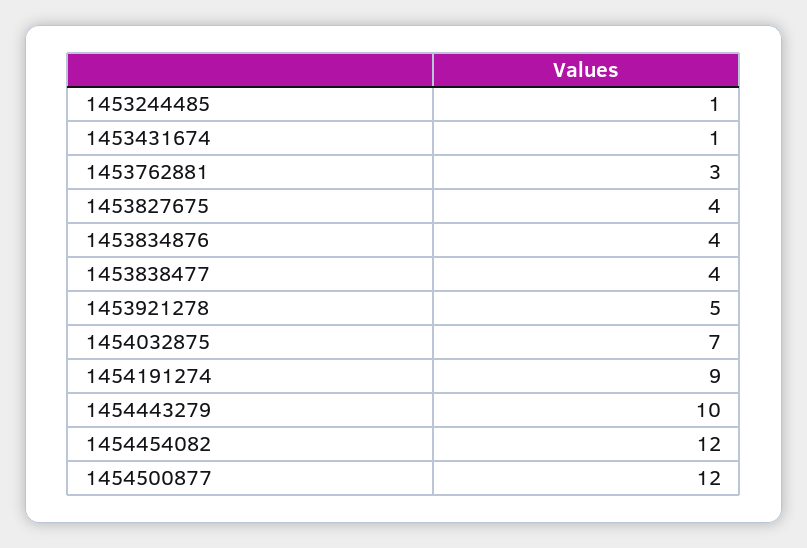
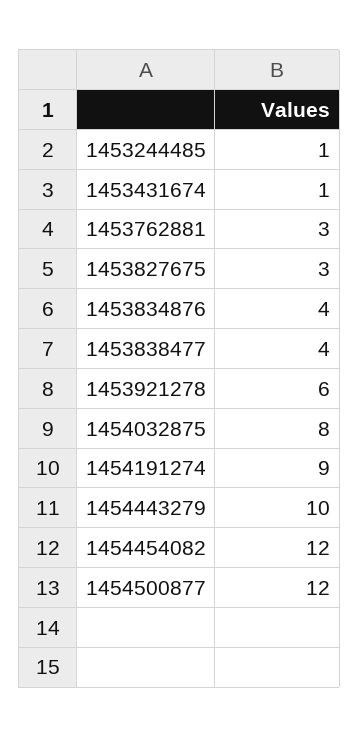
1453827675: 4 -> 3
1453921278: 5 -> 6
1454032875: 7 -> 8

